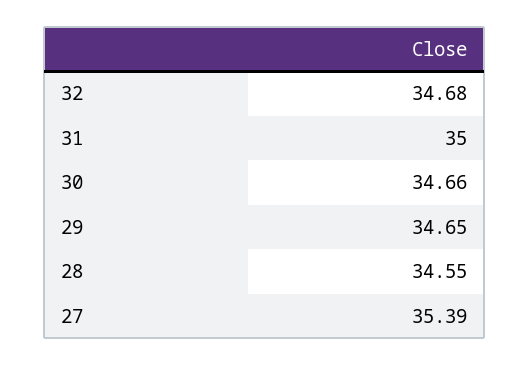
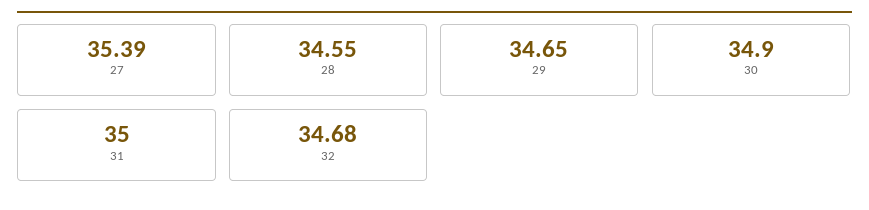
30: 34.66 -> 34.9

